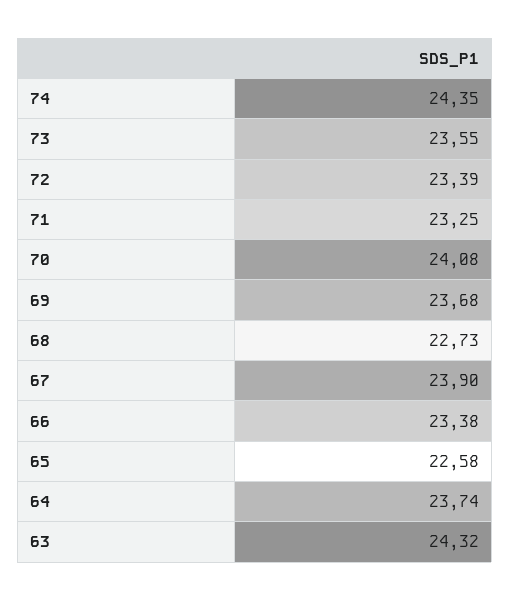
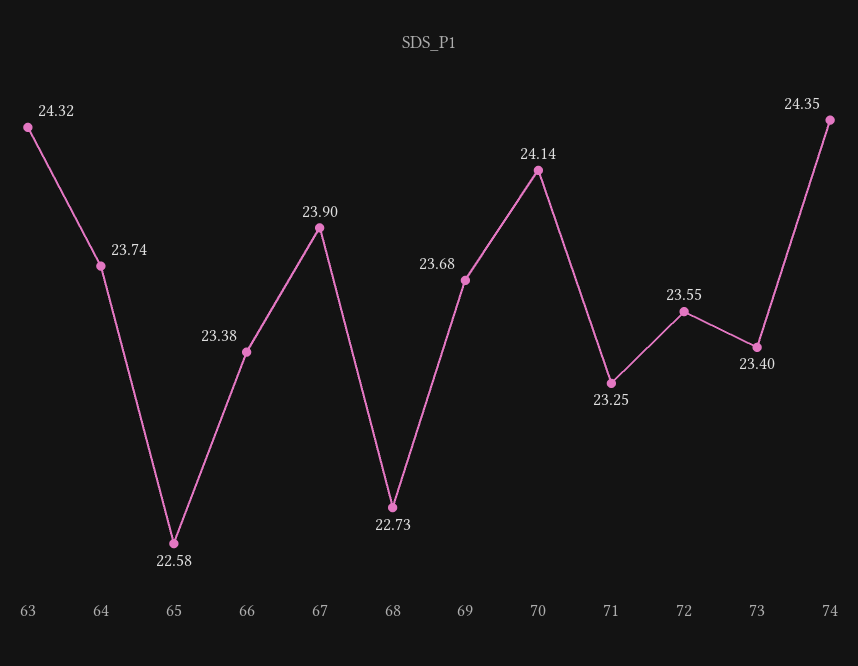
73: 23.55 -> 23.4
72: 23.39 -> 23.55
70: 24.08 -> 24.14

